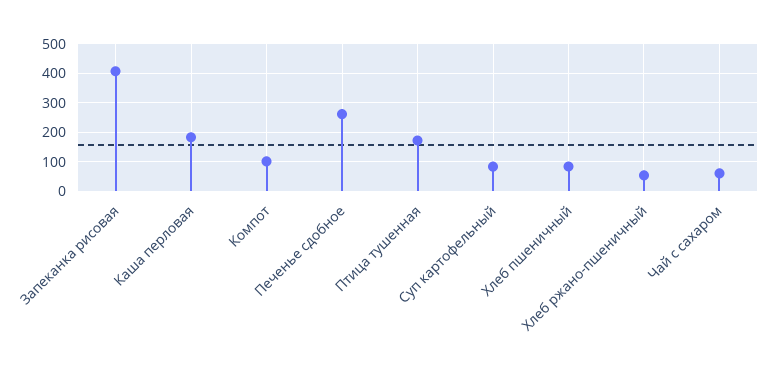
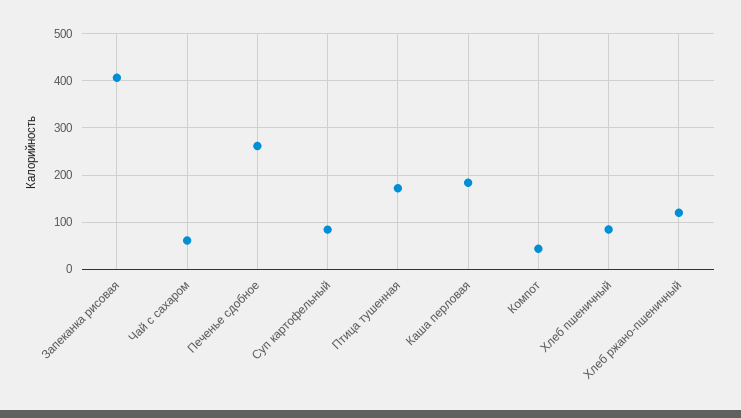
Компот: 100 -> 40
Хлеб ржано-пшеничный: 50 -> 120

